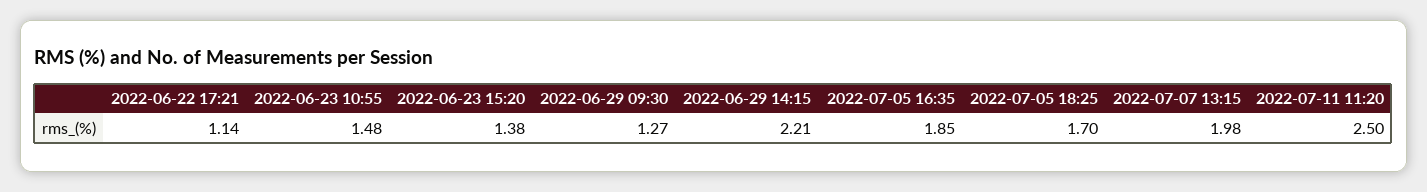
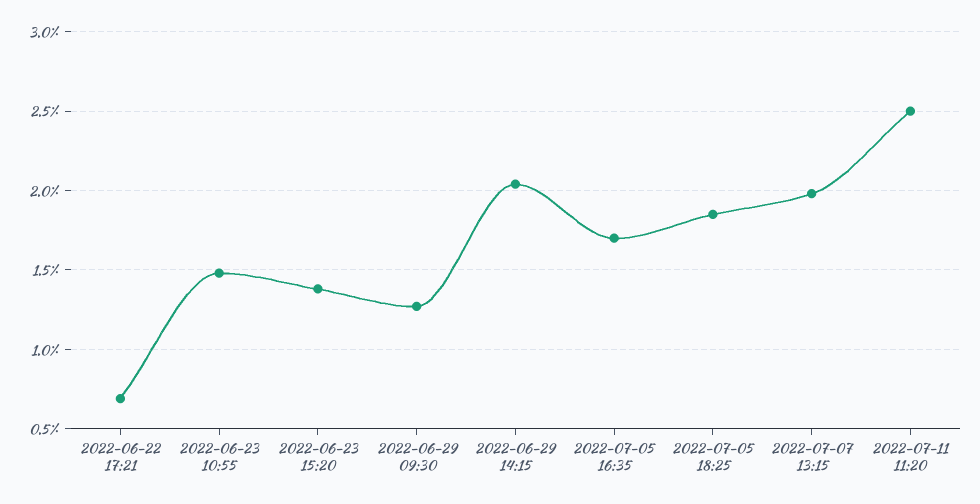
2022-06-22 17:21: 1.14 -> 0.7
2022-06-29 14:15: 2.21 -> 2.05
2022-07-05 16:35: 1.85 -> 1.7
2022-07-05 18:25: 1.7 -> 1.85

